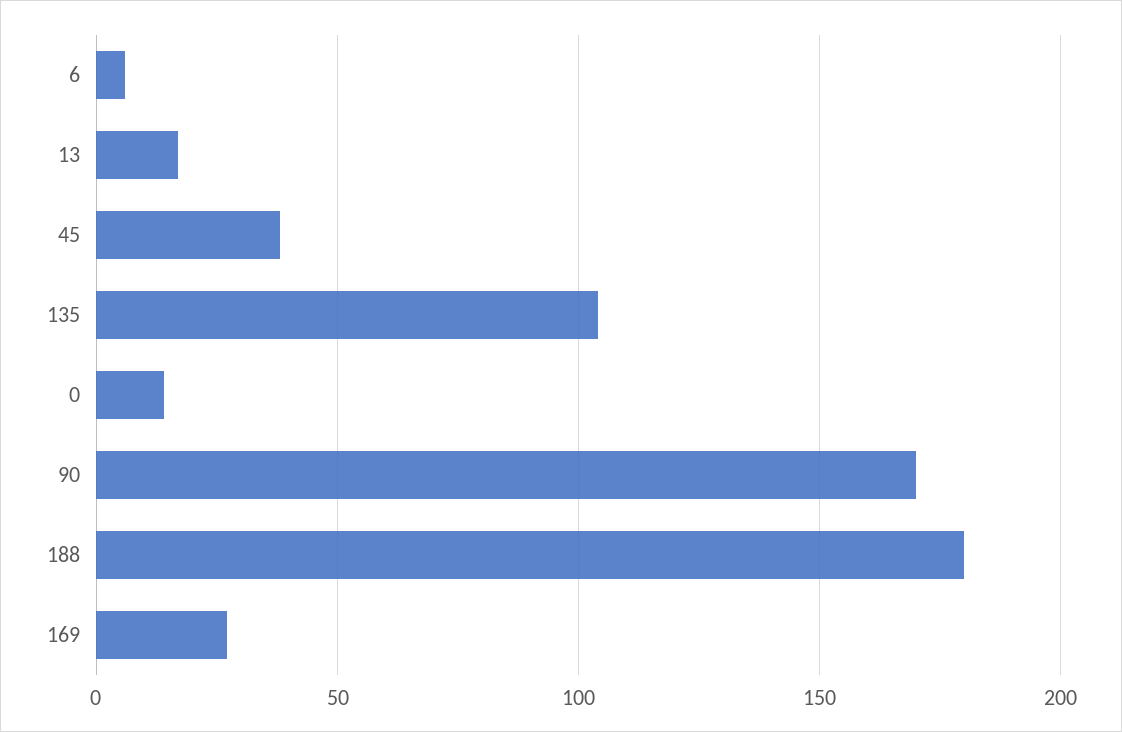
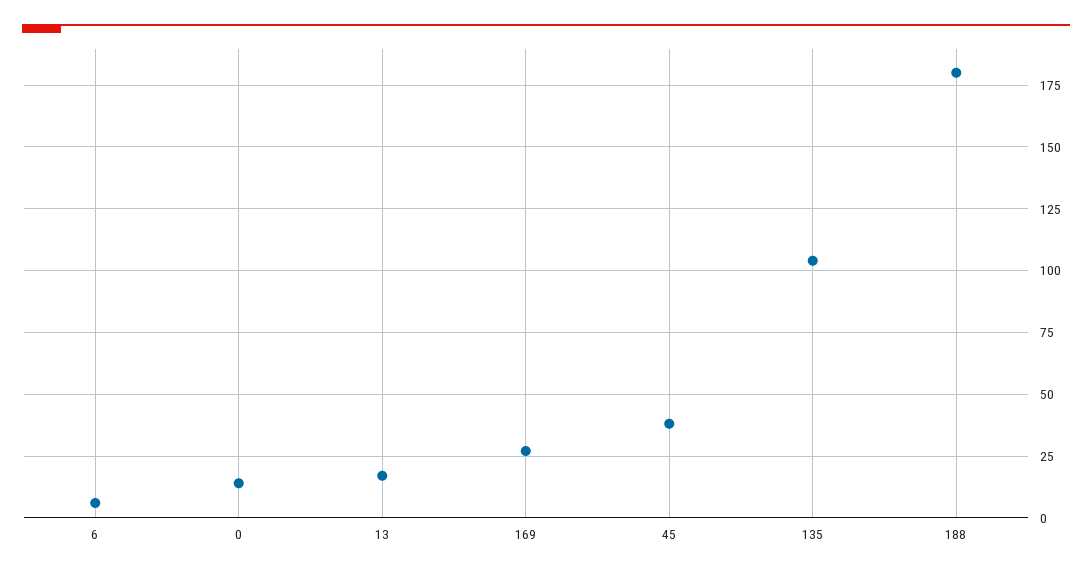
90: 170 -> none

